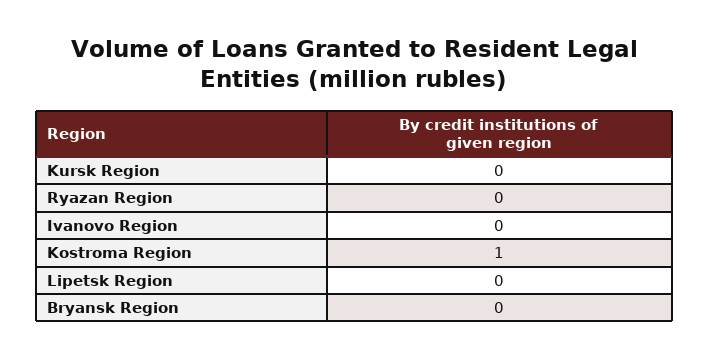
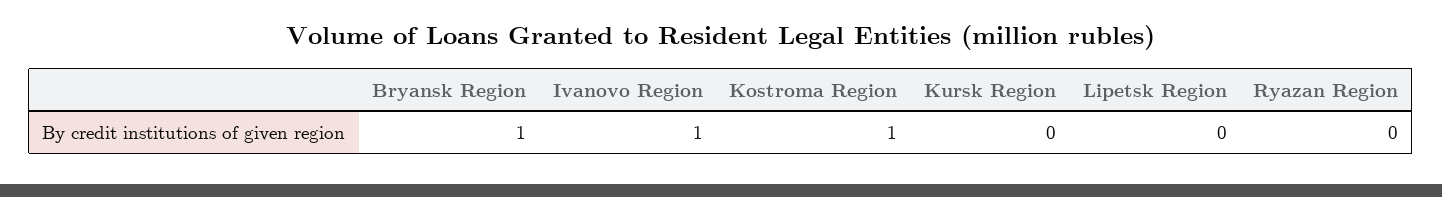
Ivanovo Region: 0 -> 1
Bryansk Region: 0 -> 1

